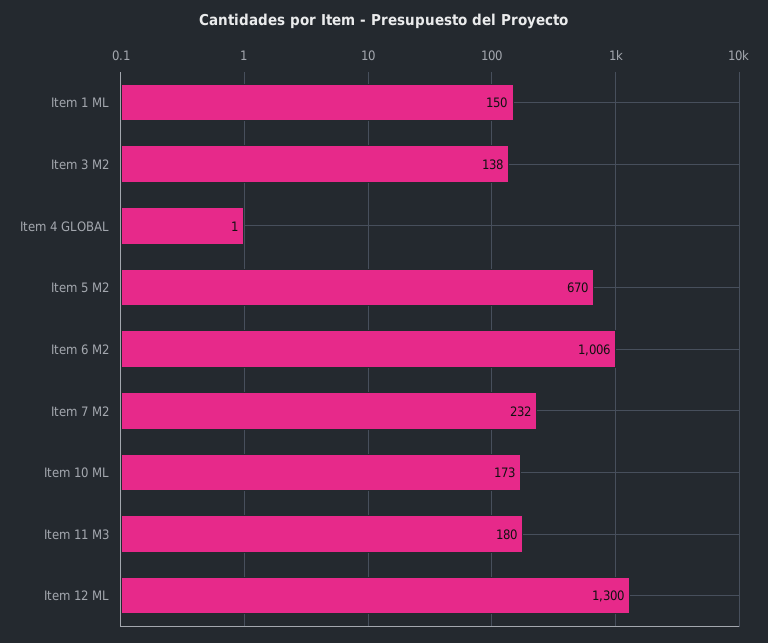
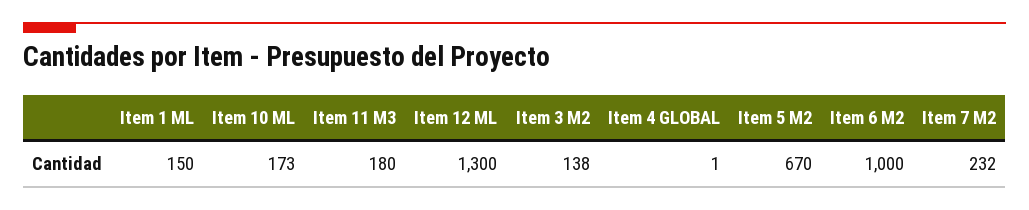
Item 6 M2: 1006 -> 1000

